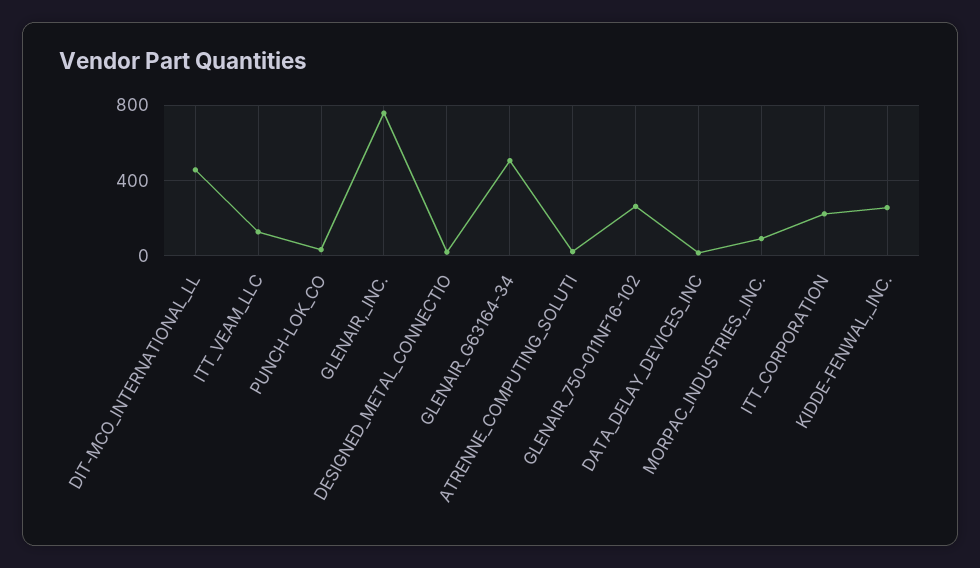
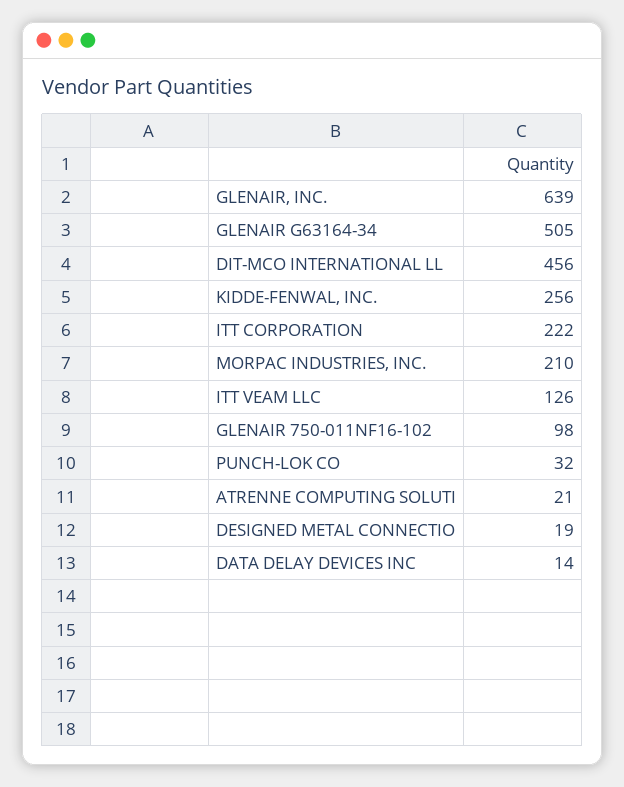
GLENAIR,_INC.: 750 -> 639
GLENAIR_750-011NF16-102: 250 -> 98
MORPAC_INDUSTRIES,_INC.: 100 -> 210

